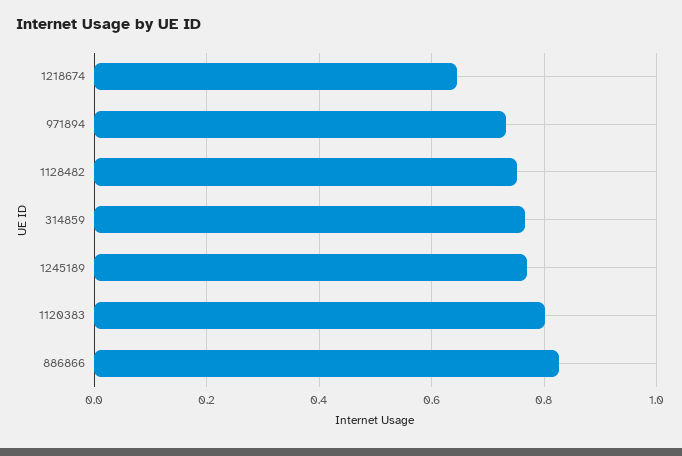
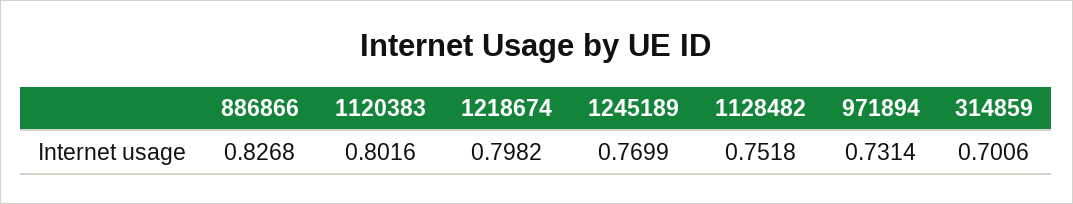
1218674: 0.64 -> 0.7982
314859: 0.76 -> 0.7006

